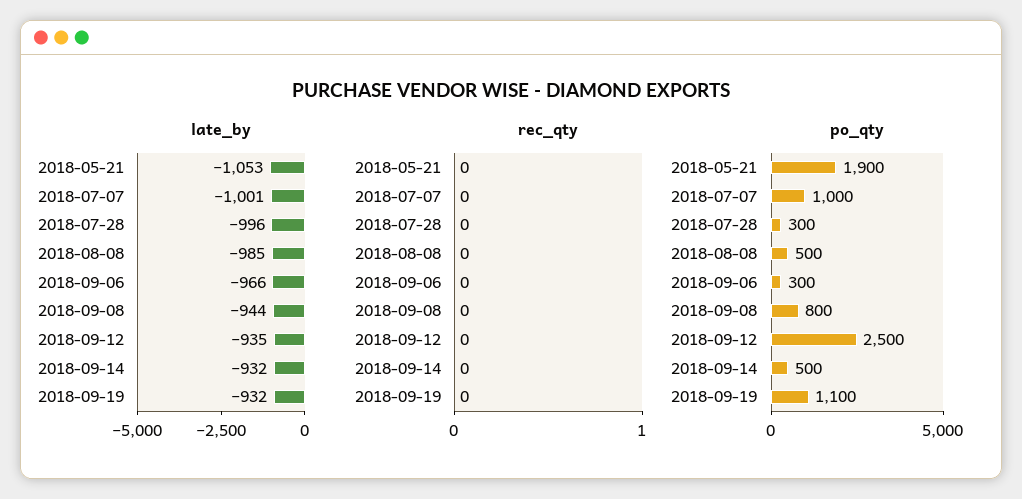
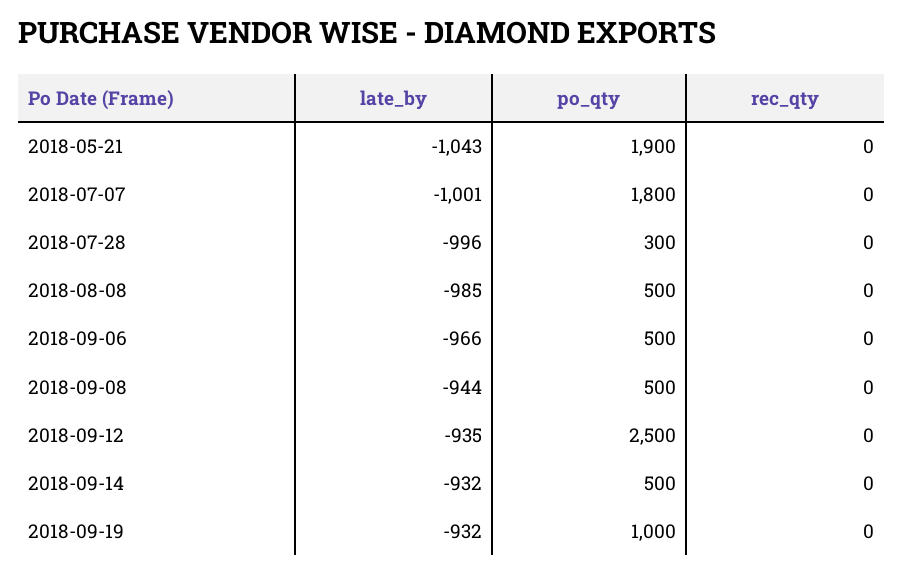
late_by, 2018-05-21: -1053 -> -1043
po_qty, 2018-07-07: 1000 -> 1800
po_qty, 2018-09-06: 300 -> 500
po_qty, 2018-09-08: 800 -> 500
po_qty, 2018-09-19: 1100 -> 1000

